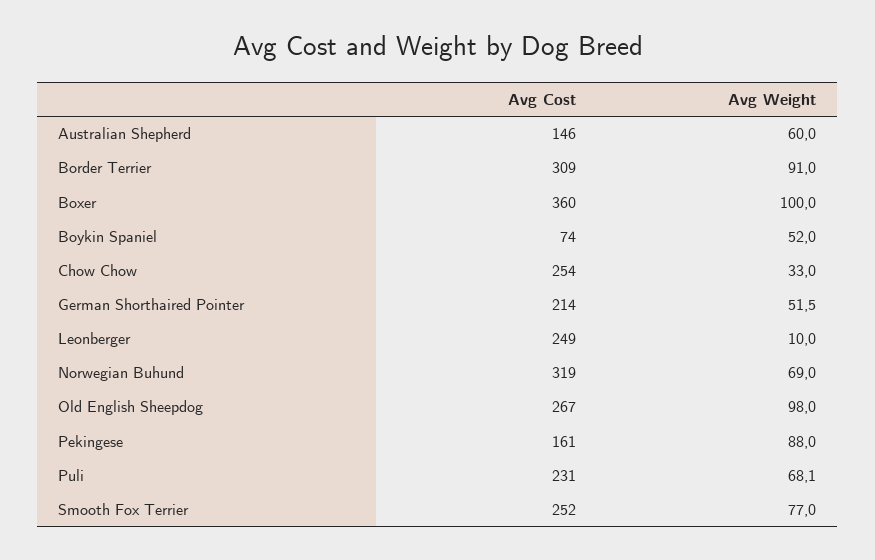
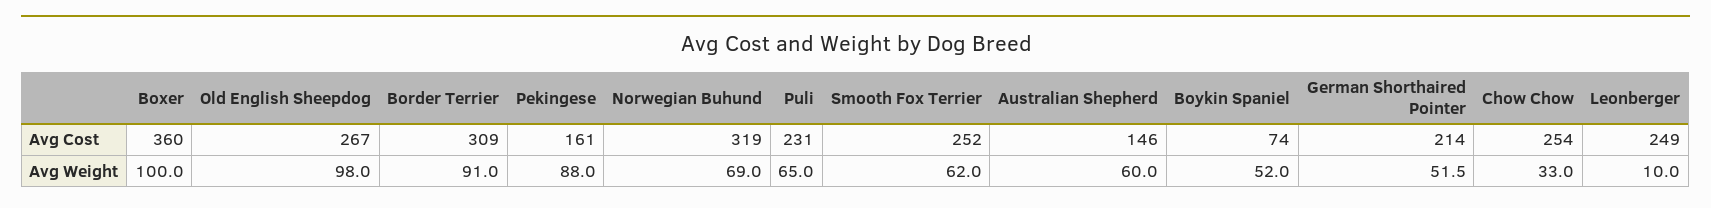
Avg Weight, Puli: 68.1 -> 65
Avg Weight, Smooth Fox Terrier: 77 -> 62

